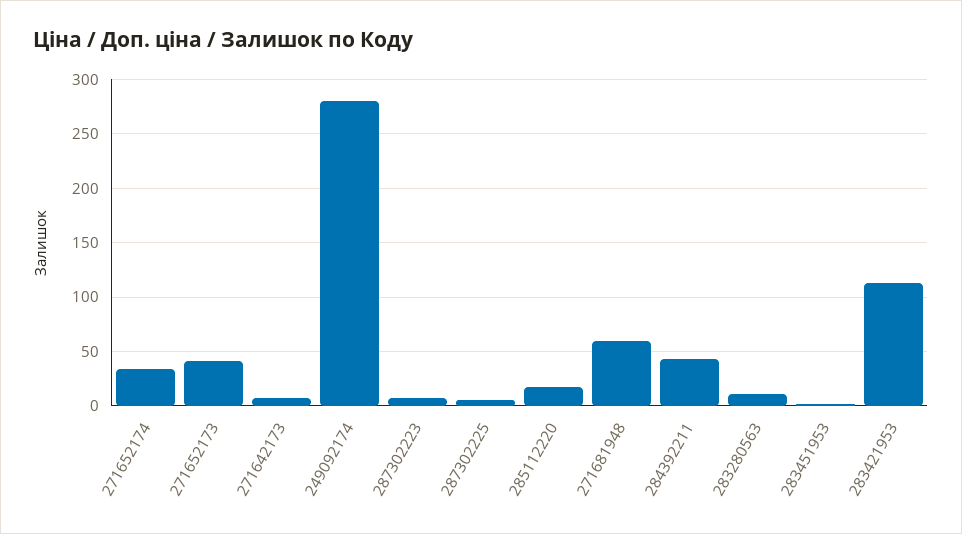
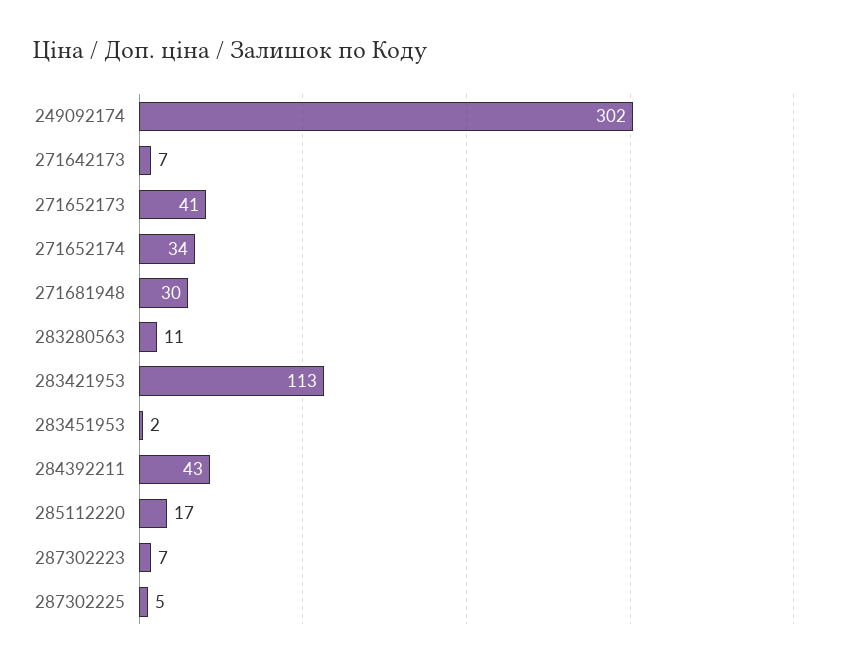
249092174: 280 -> 302
271681948: 60 -> 30

